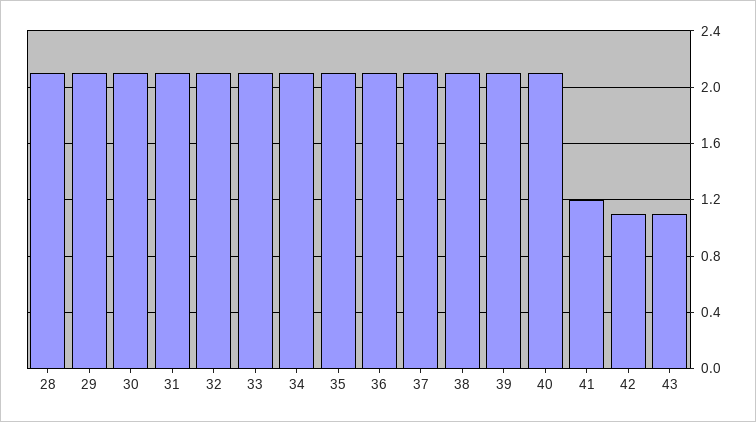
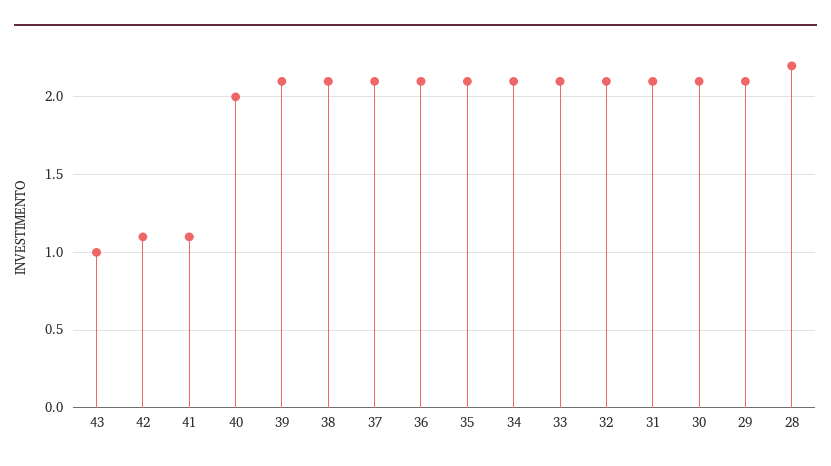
28: 2.1 -> 2.2
40: 2.1 -> 2
41: 1.2 -> 1.1
43: 1.1 -> 1

